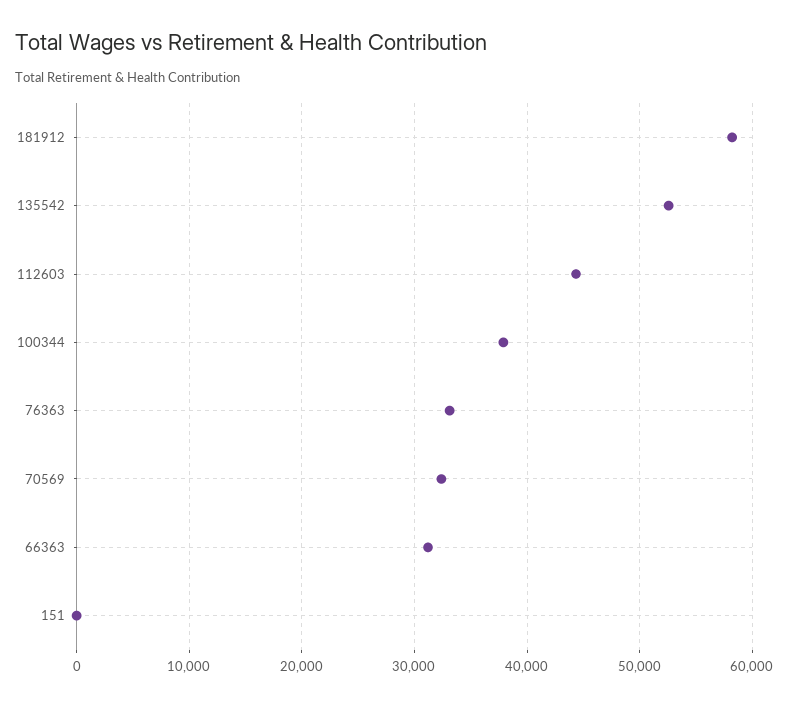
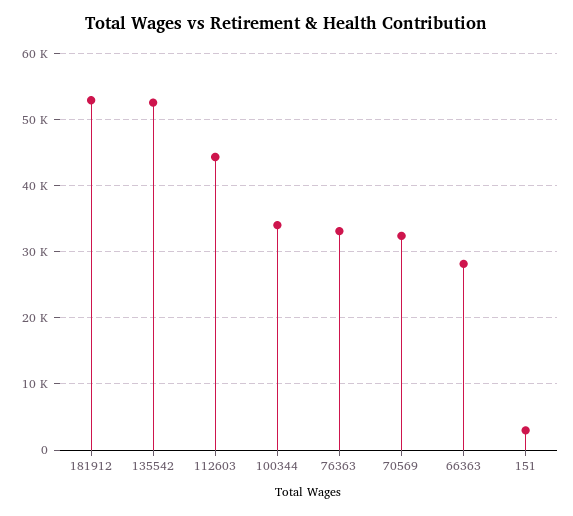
181912: 58000 -> 53000
100344: 38000 -> 34000
66363: 31000 -> 28000
151: 0 -> 3000

